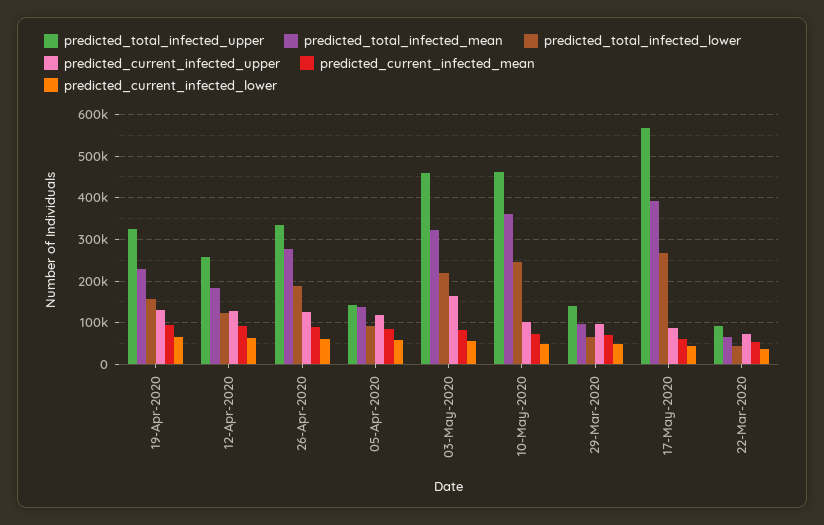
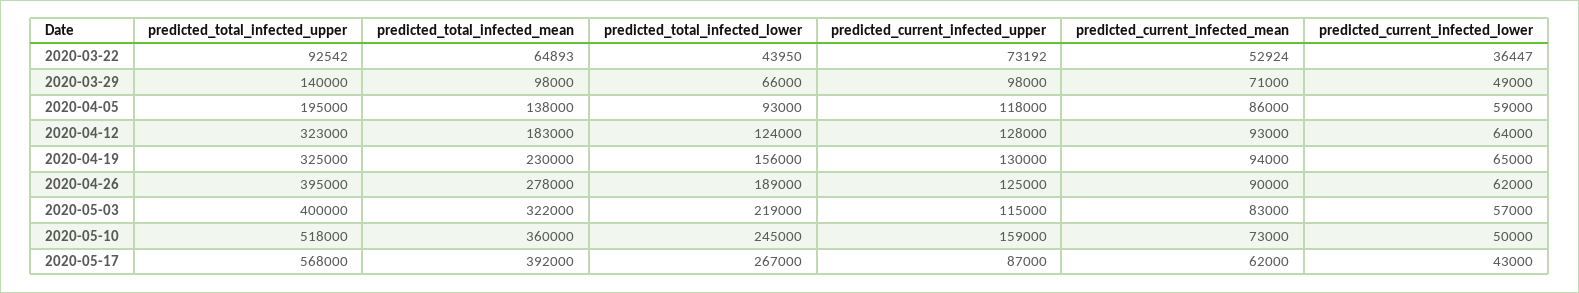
predicted_total_infected_upper, 12-Apr-2020: 260000 -> 323000
predicted_total_infected_upper, 26-Apr-2020: 340000 -> 395000
predicted_total_infected_upper, 05-Apr-2020: 140000 -> 195000
predicted_total_infected_upper, 03-May-2020: 460000 -> 400000
predicted_current_infected_upper, 03-May-2020: 160000 -> 115000
predicted_total_infected_upper, 10-May-2020: 460000 -> 518000
predicted_current_infected_upper, 10-May-2020: 100000 -> 159000

